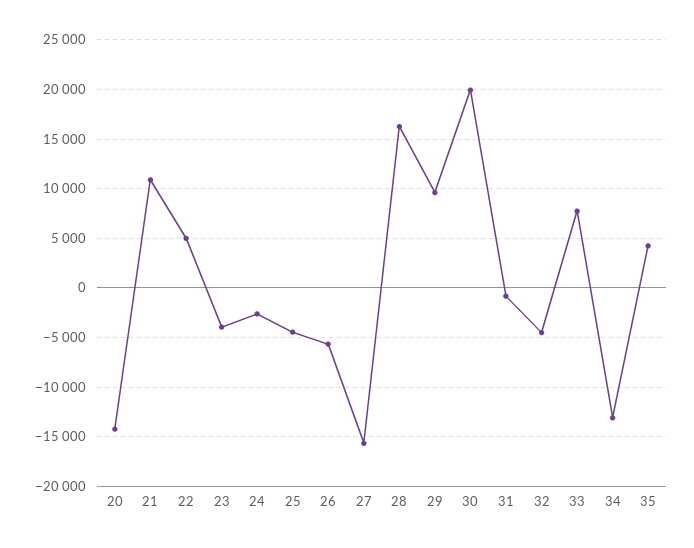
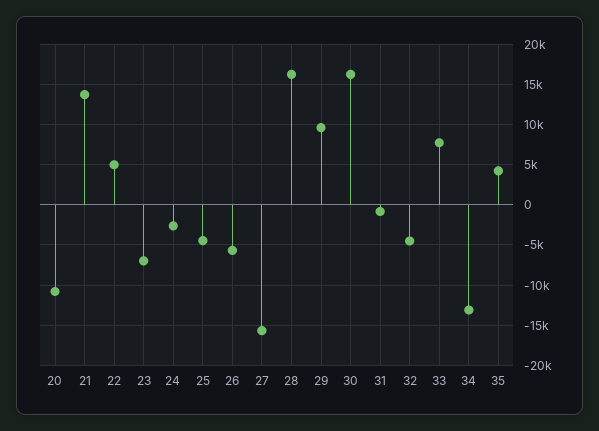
20: -14000 -> -11000
21: 11000 -> 14000
23: -4000 -> -7000
30: 20000 -> 16000

